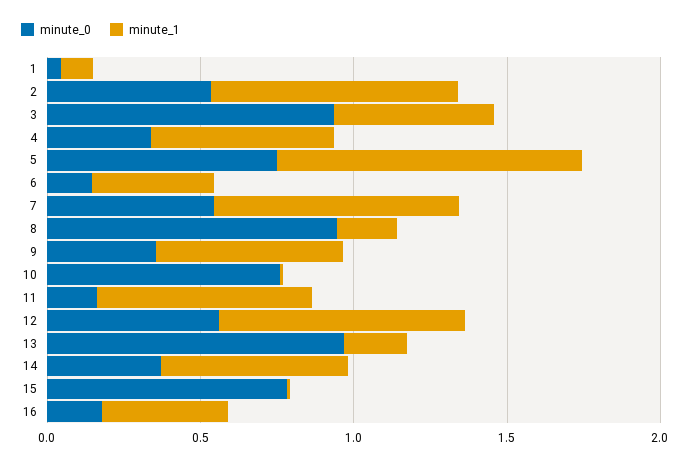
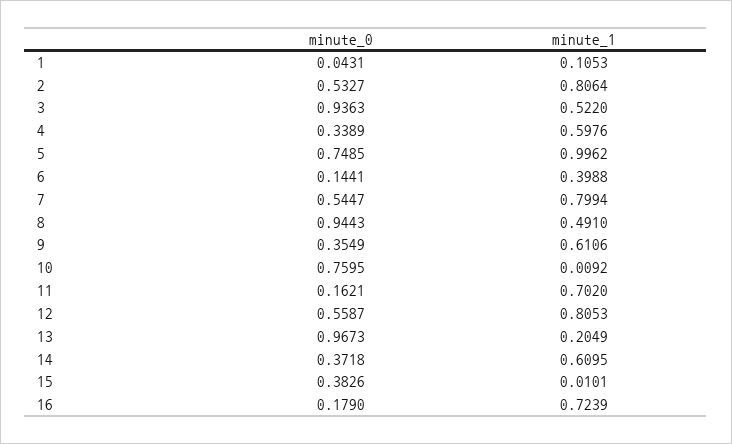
minute_1, 8: 0.2 -> 0.491
minute_0, 15: 0.8 -> 0.3826
minute_1, 16: 0.4 -> 0.7239

